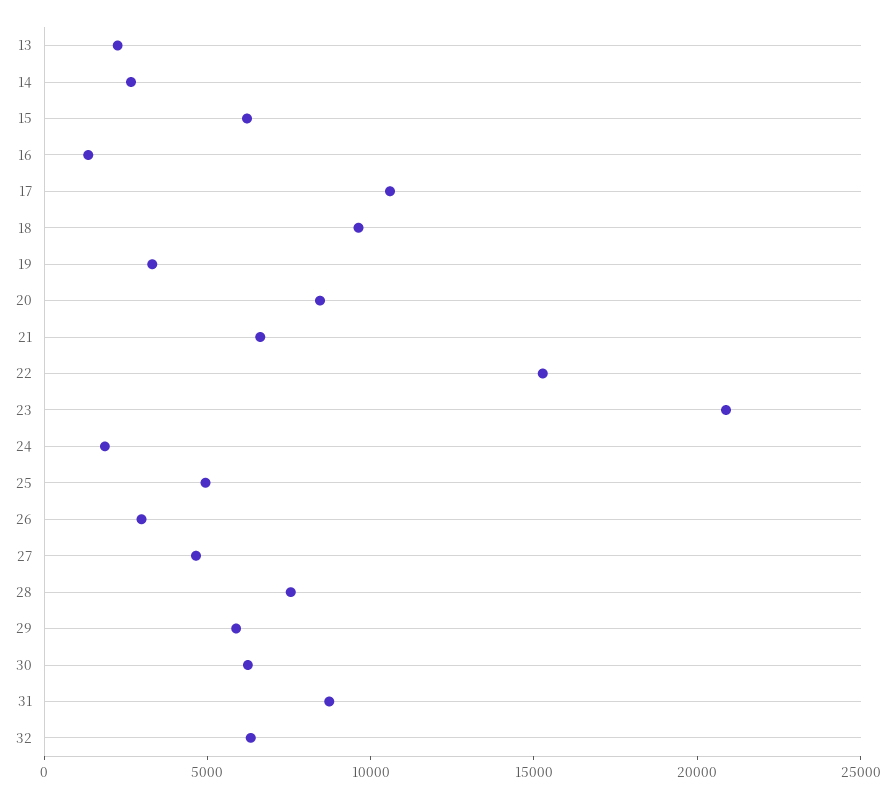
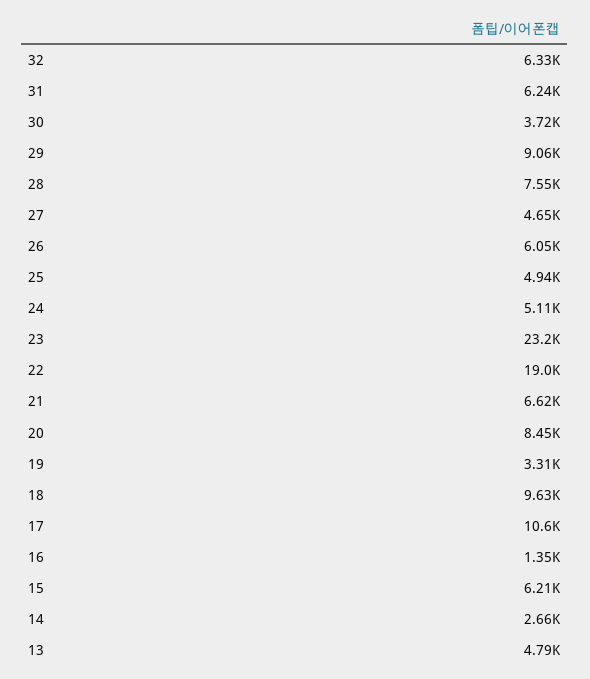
13: 2000 -> 4790
22: 15000 -> 19000
23: 21000 -> 23200
24: 2000 -> 5110
26: 3000 -> 6050
29: 6000 -> 9060
30: 6000 -> 3720
31: 9000 -> 6240

